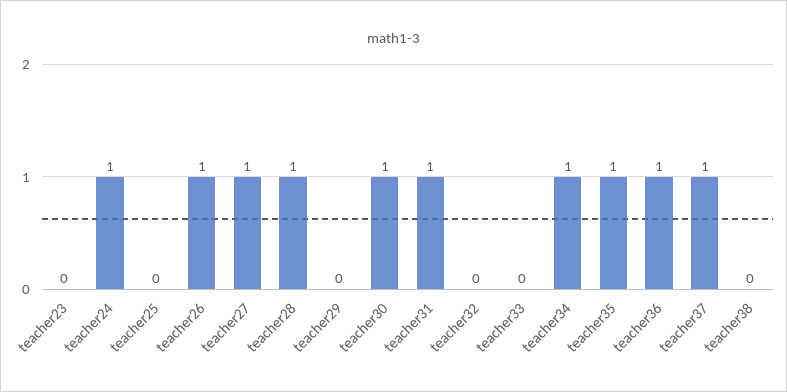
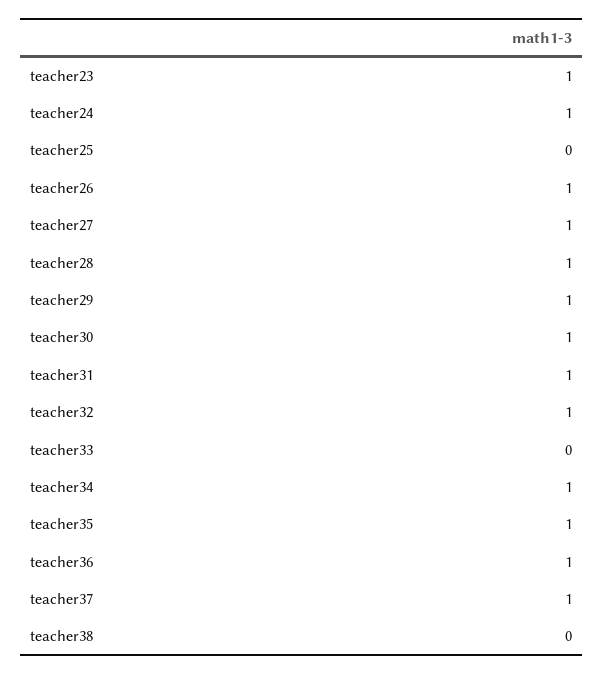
teacher23: 0 -> 1
teacher29: 0 -> 1
teacher32: 0 -> 1

